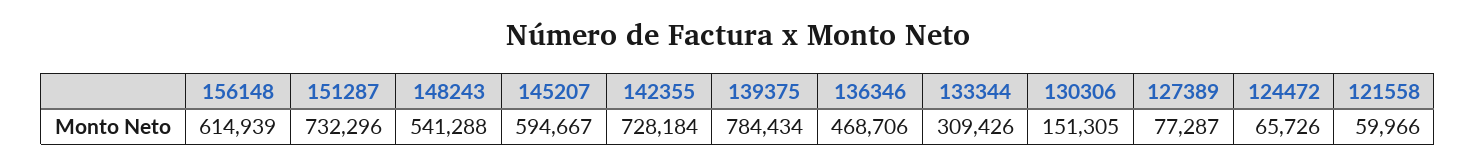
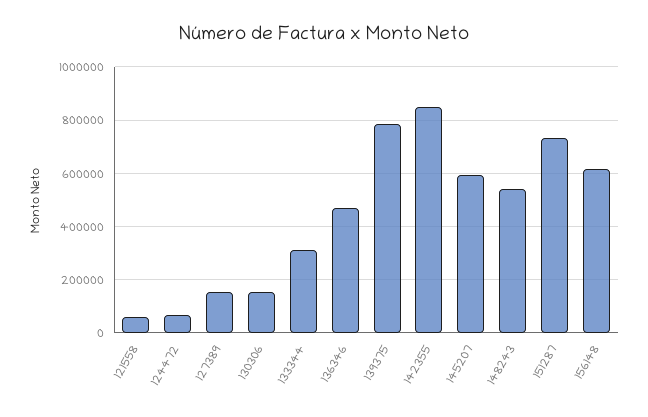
142355: 728184 -> 850000
127389: 77287 -> 150000

